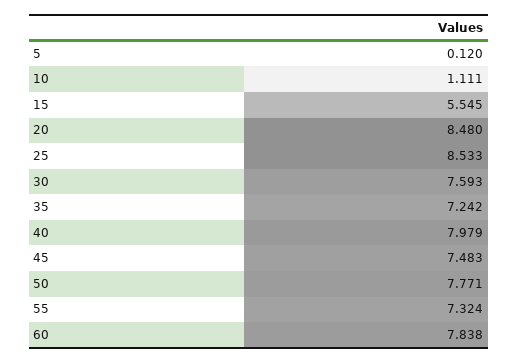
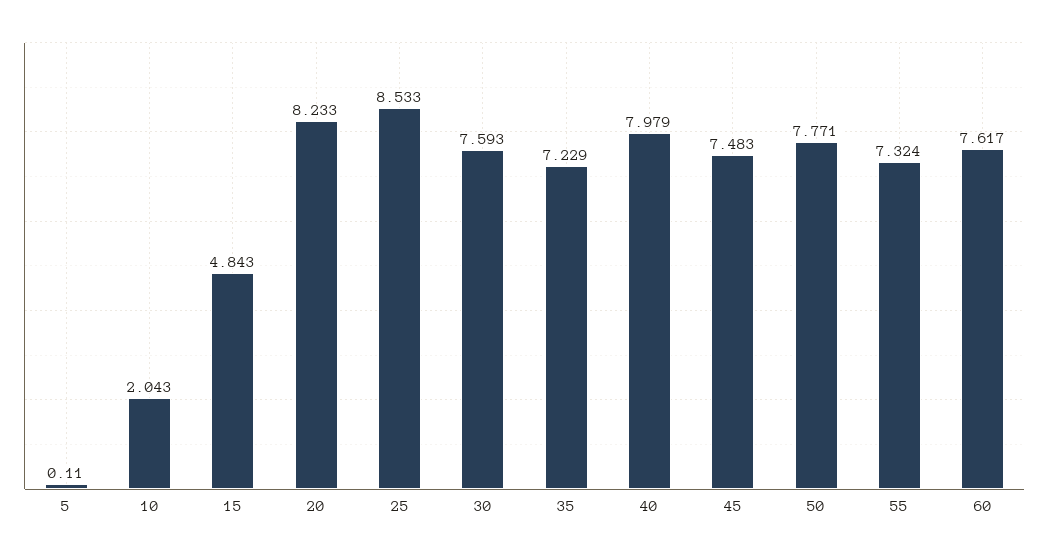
5: 0.12 -> 0.11
10: 1.111 -> 2.043
15: 5.545 -> 4.843
20: 8.48 -> 8.233
35: 7.242 -> 7.229
60: 7.838 -> 7.617

